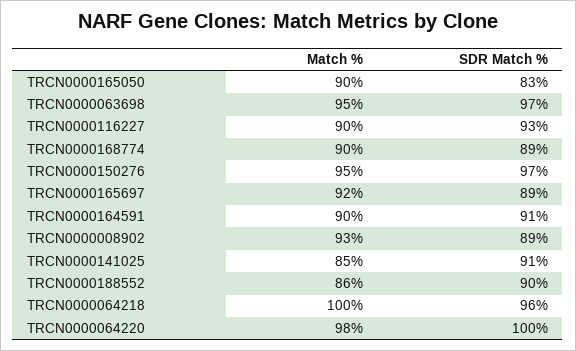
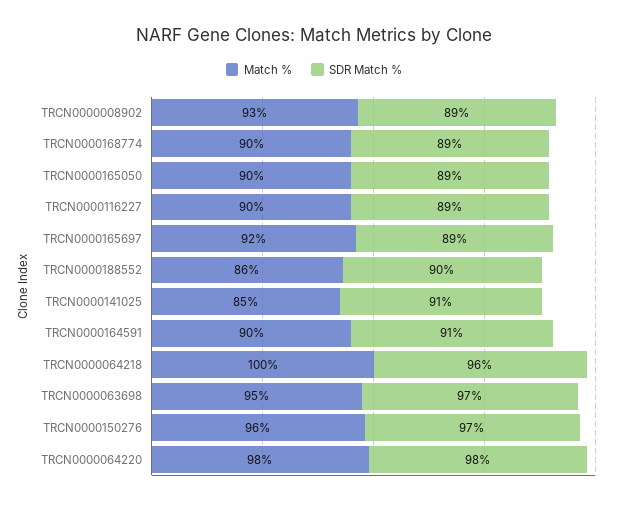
SDR Match %, TRCN0000165050: 83 -> 89
SDR Match %, TRCN0000116227: 93 -> 89
Match %, TRCN0000150276: 95 -> 96
SDR Match %, TRCN0000064220: 100 -> 98

